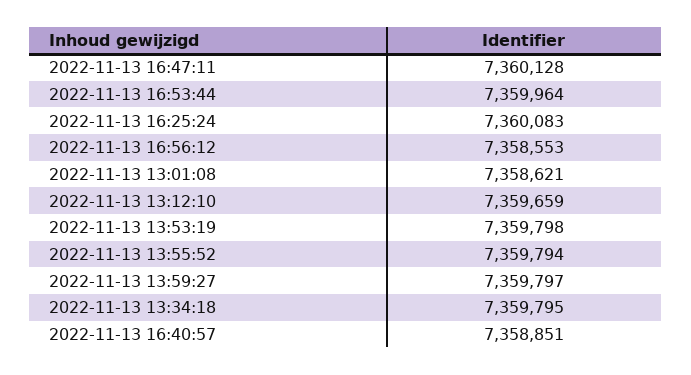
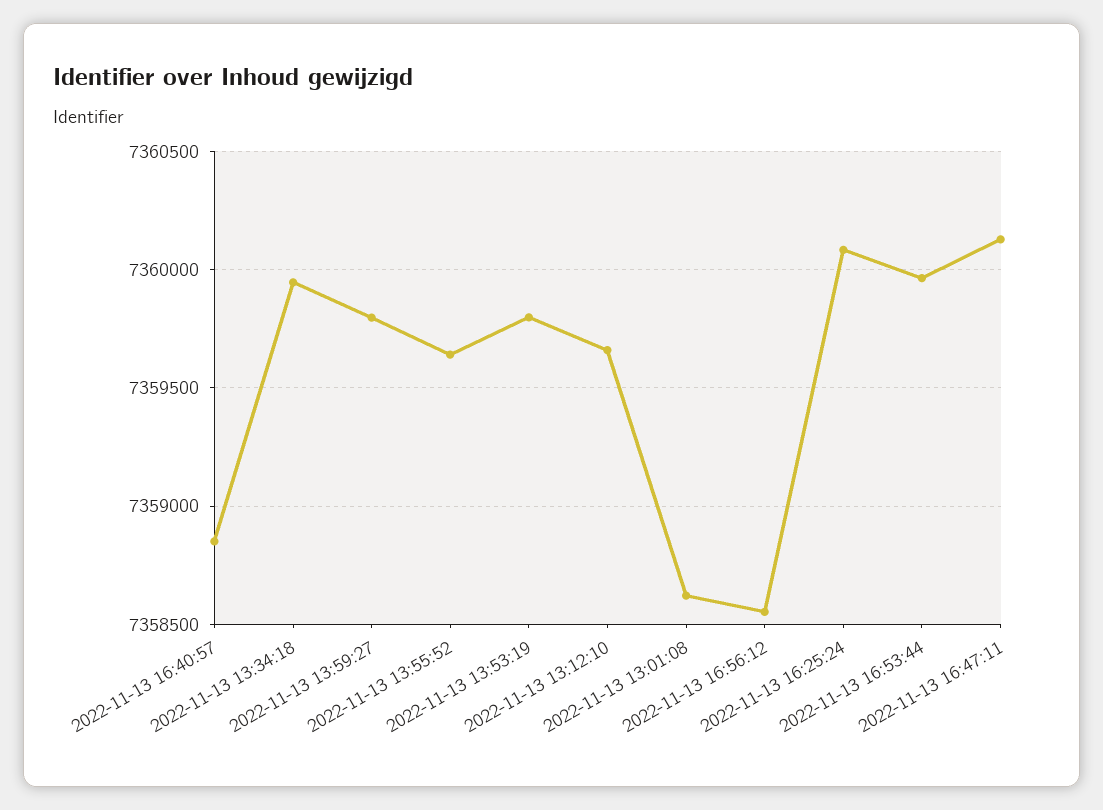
2022-11-13 13:55:52: 7359794 -> 7359650
2022-11-13 13:34:18: 7359795 -> 7359950

